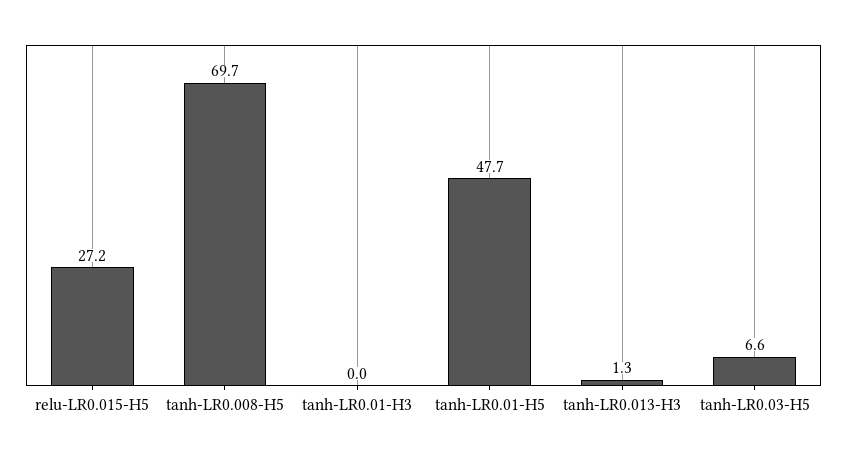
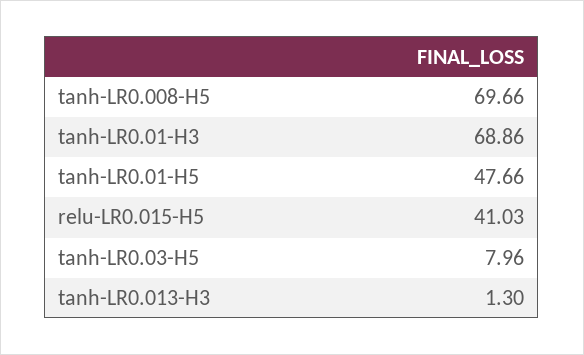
relu-LR0.015-H5: 27.2 -> 41.03
tanh-LR0.01-H3: 0 -> 68.86
tanh-LR0.03-H5: 6.6 -> 7.96

